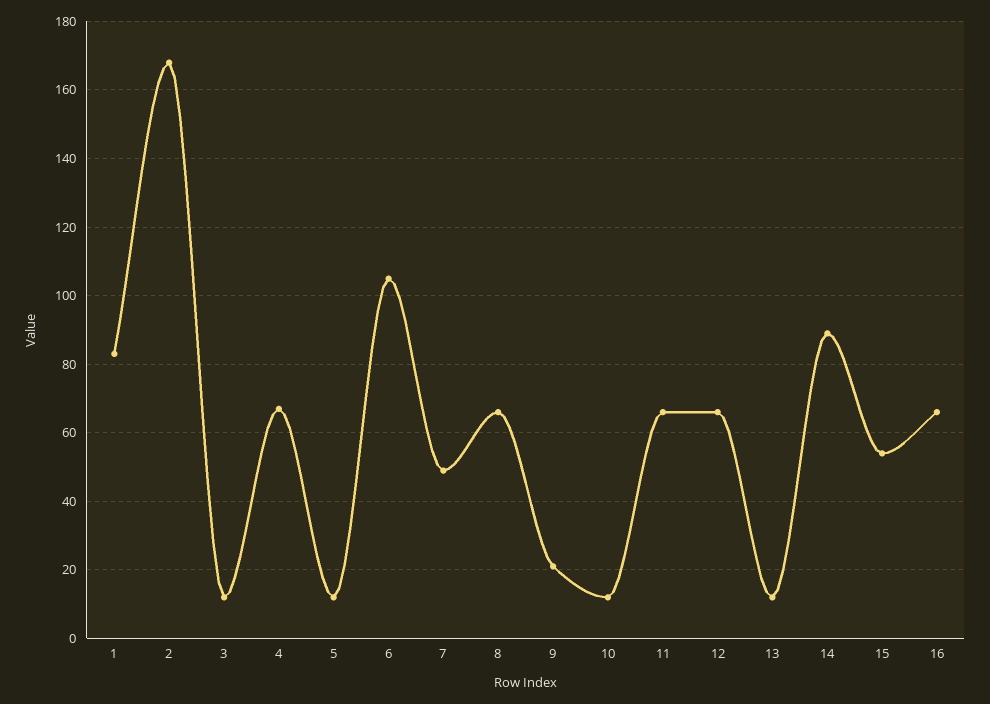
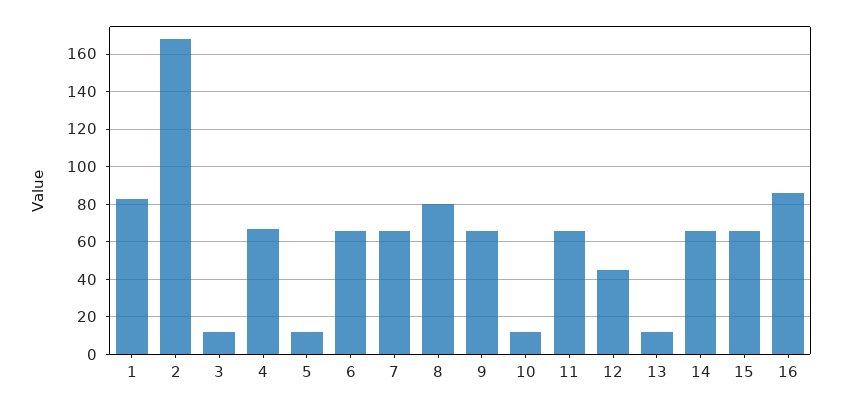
6: 105 -> 65
7: 50 -> 65
8: 65 -> 80
9: 20 -> 65
12: 65 -> 45
14: 90 -> 65
15: 55 -> 65
16: 65 -> 85

